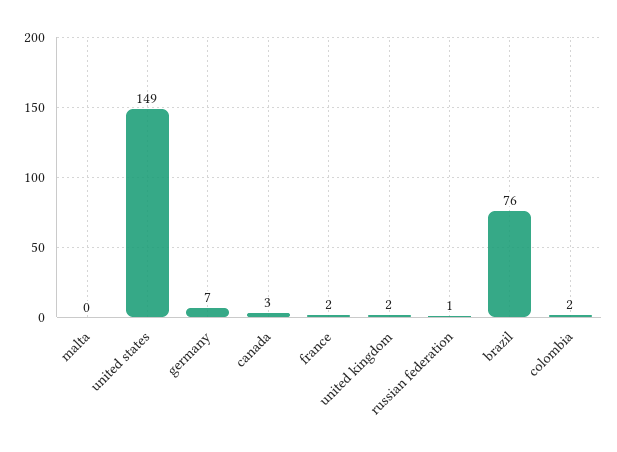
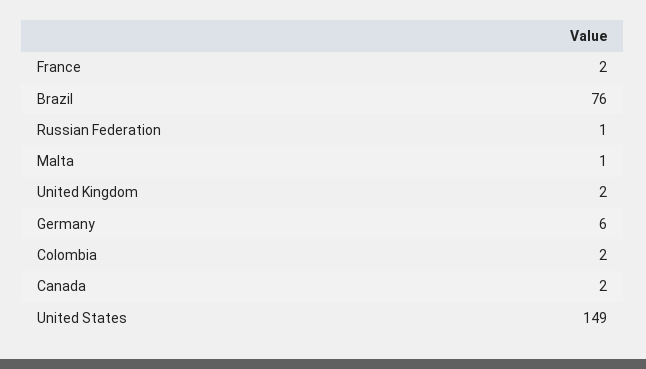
malta: 0 -> 1
germany: 7 -> 6
canada: 3 -> 2

